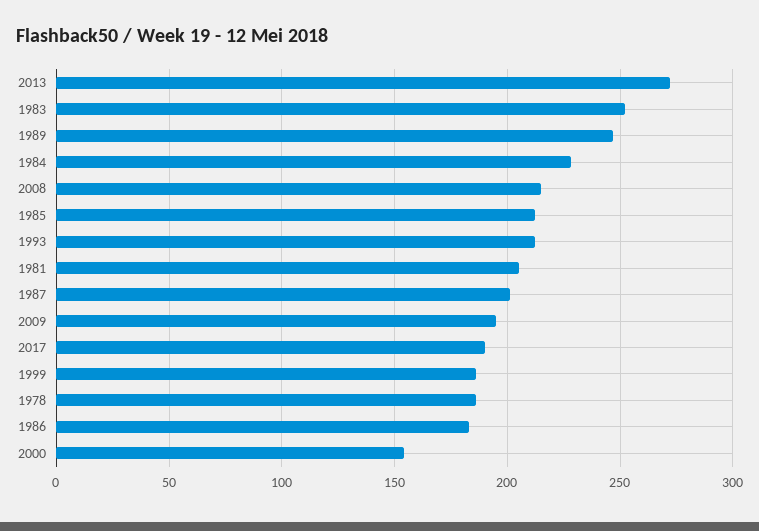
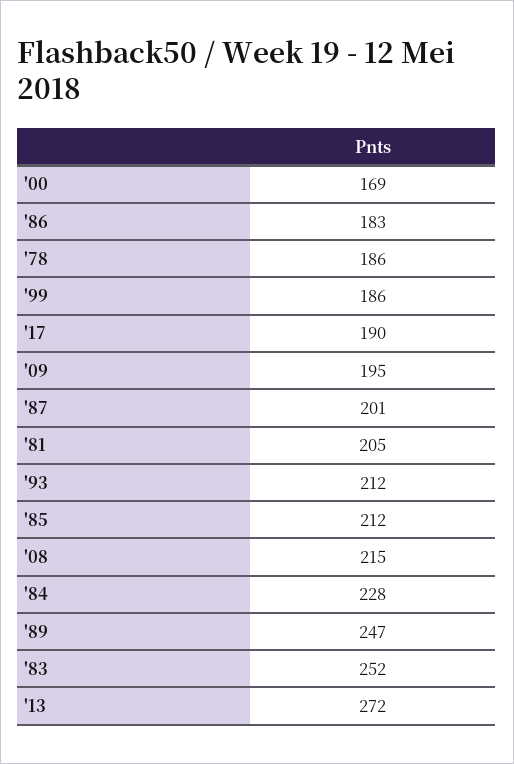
2000: 155 -> 169

